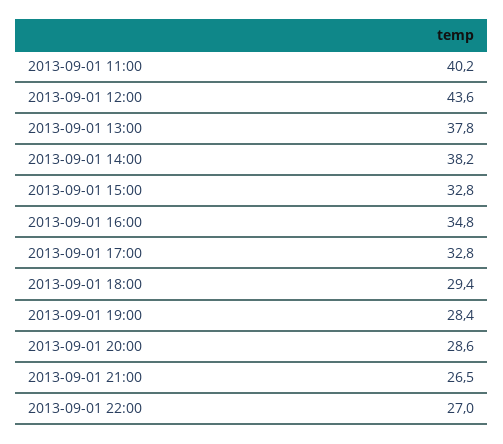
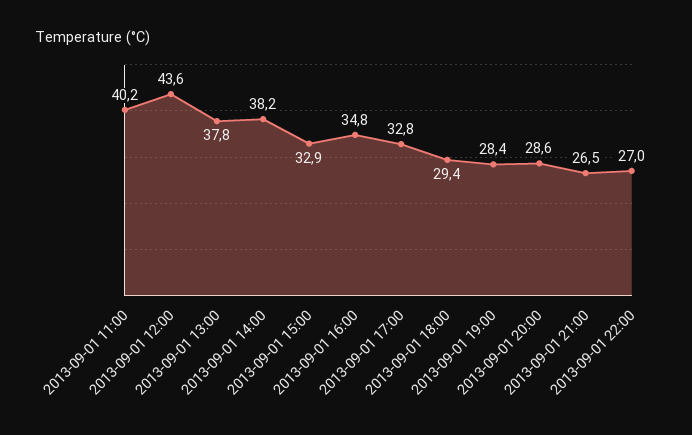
2013-09-01 15:00: 32.8 -> 32.9

